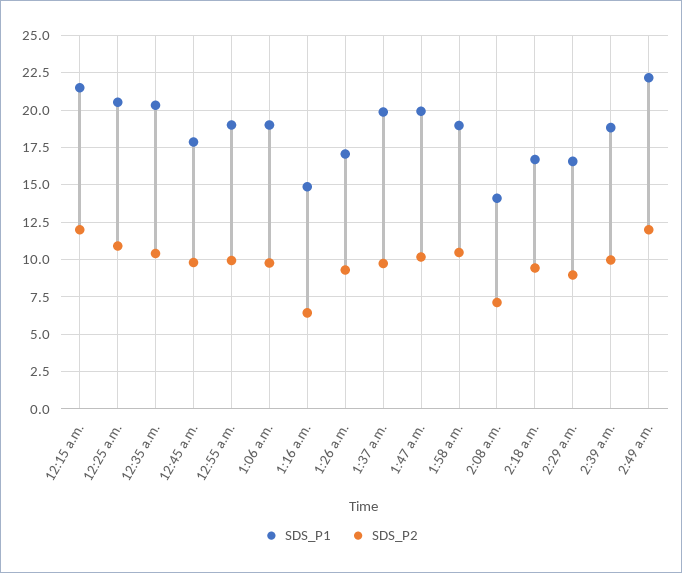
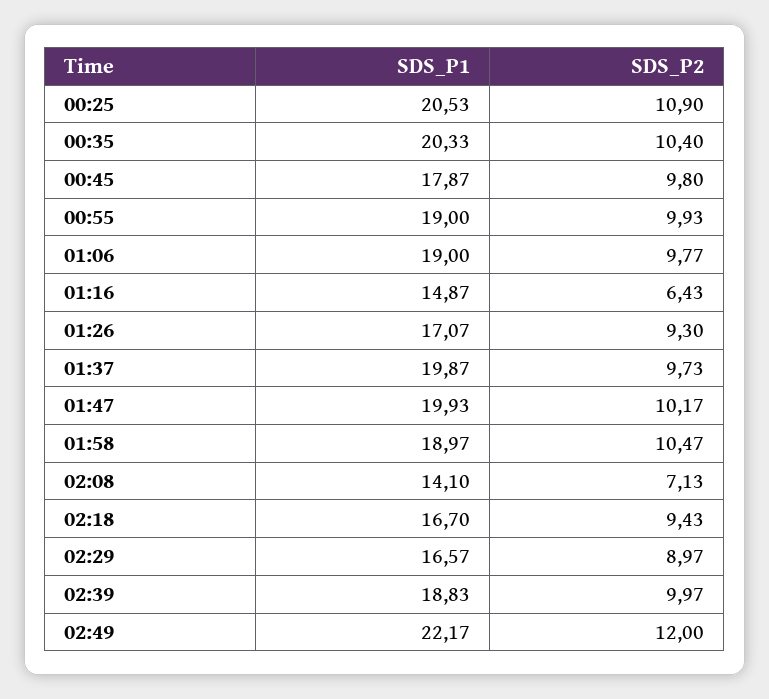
SDS_P1, 12:15 a.m.: 21.5 -> none
SDS_P2, 12:15 a.m.: 12 -> none

